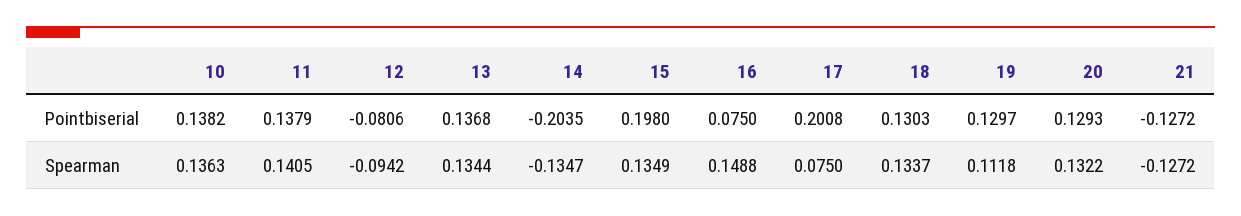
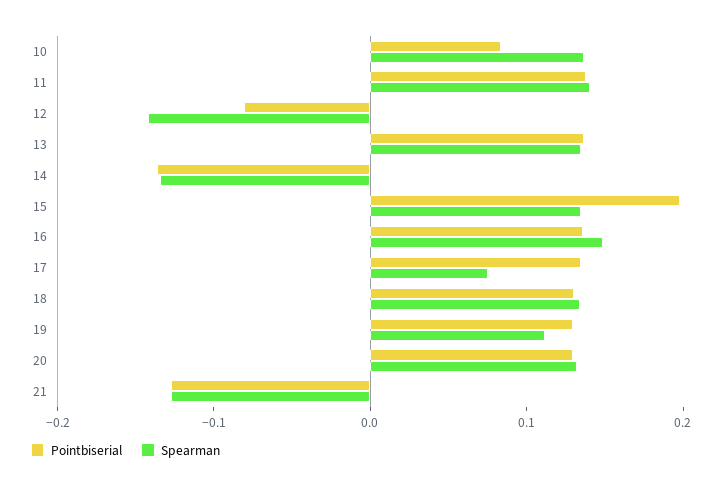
Pointbiserial, 10: 0.1382 -> 0.08
Pointbiserial, 14: -0.2035 -> -0.14
Pointbiserial, 16: 0.075 -> 0.14
Pointbiserial, 17: 0.2008 -> 0.14
Spearman, 12: -0.0942 -> -0.14

